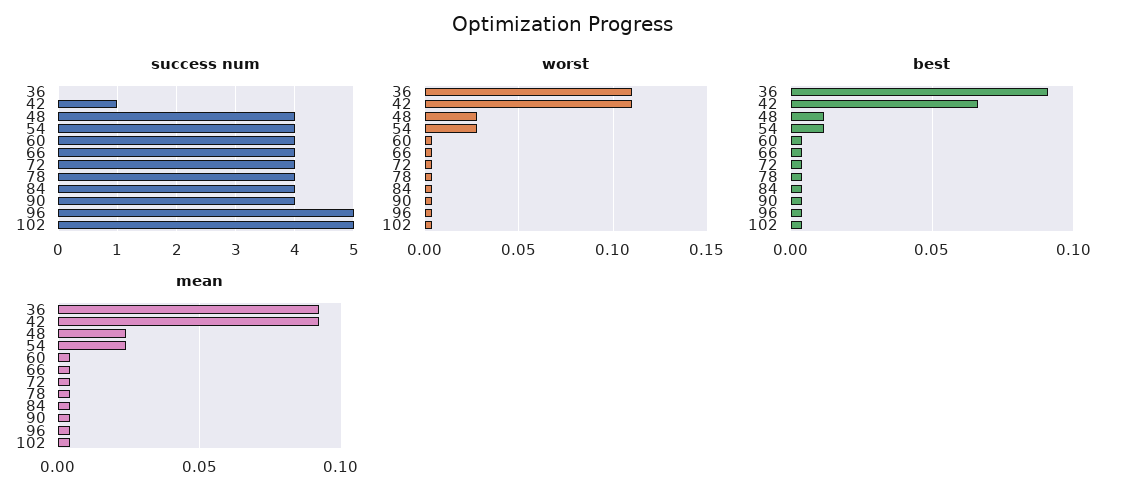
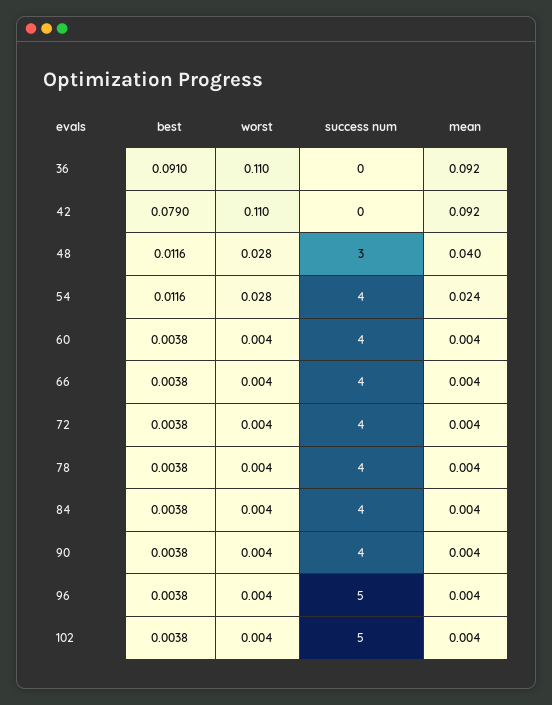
success num, 42: 1 -> 0
success num, 48: 4 -> 3
best, 42: 0.065 -> 0.079
mean, 48: 0.025 -> 0.04

